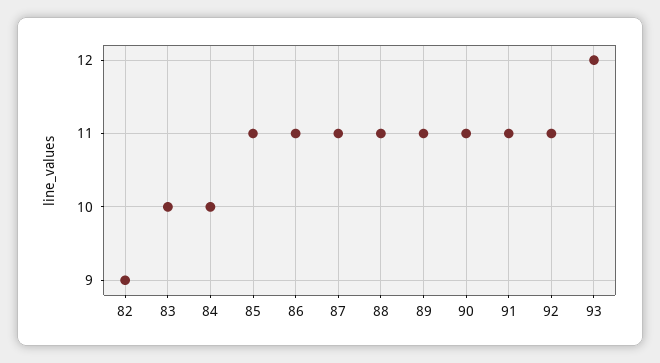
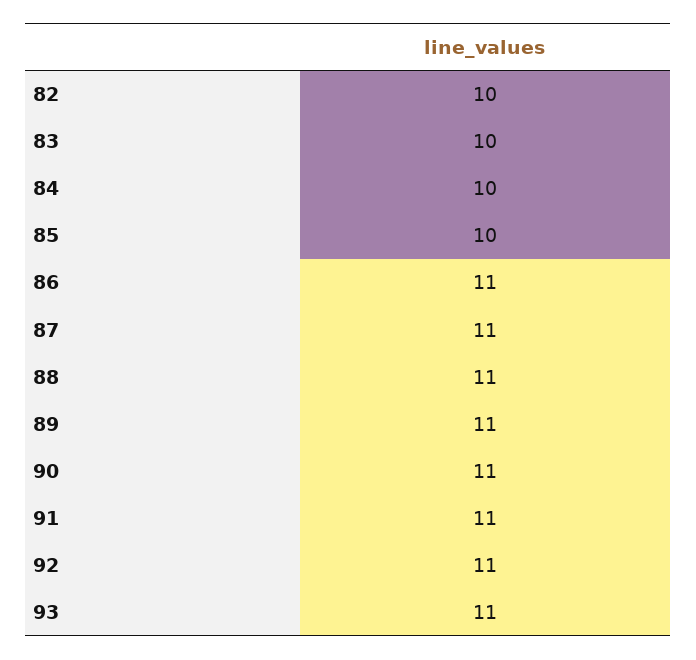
82: 9 -> 10
85: 11 -> 10
93: 12 -> 11

